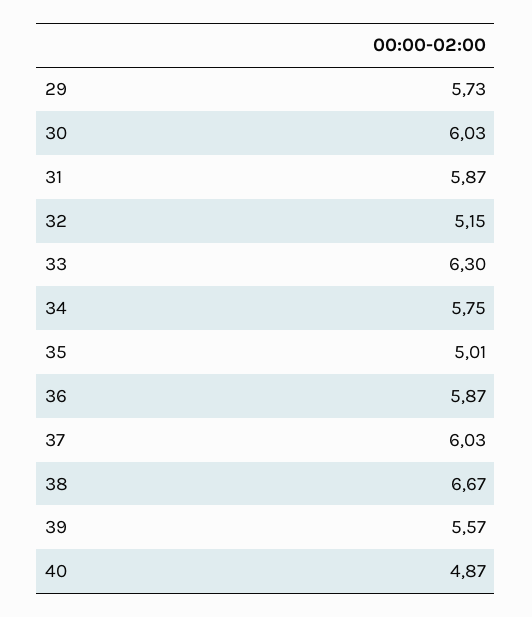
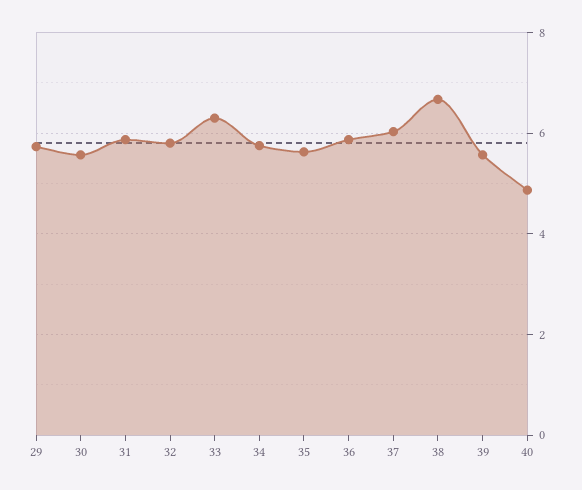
30: 6.03 -> 5.6
32: 5.15 -> 5.8
35: 5.01 -> 5.6

